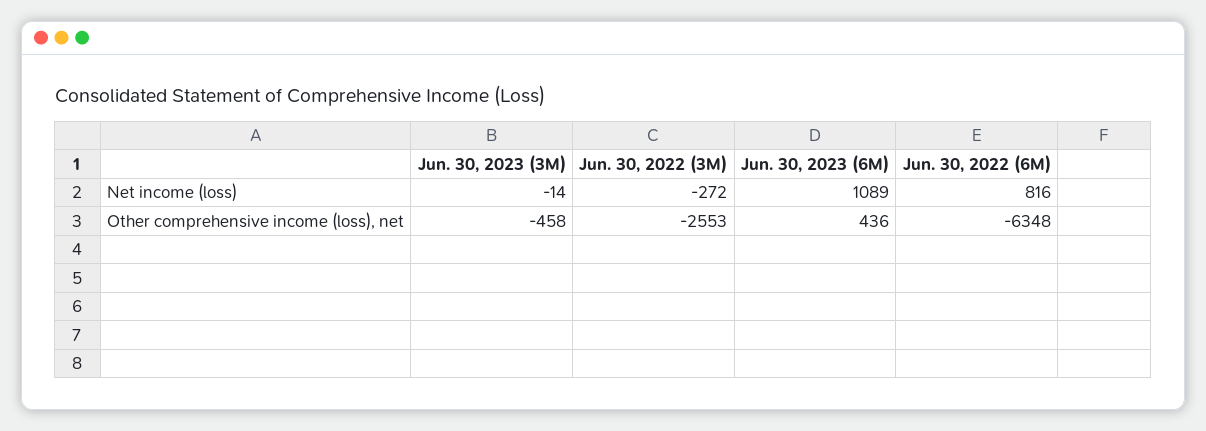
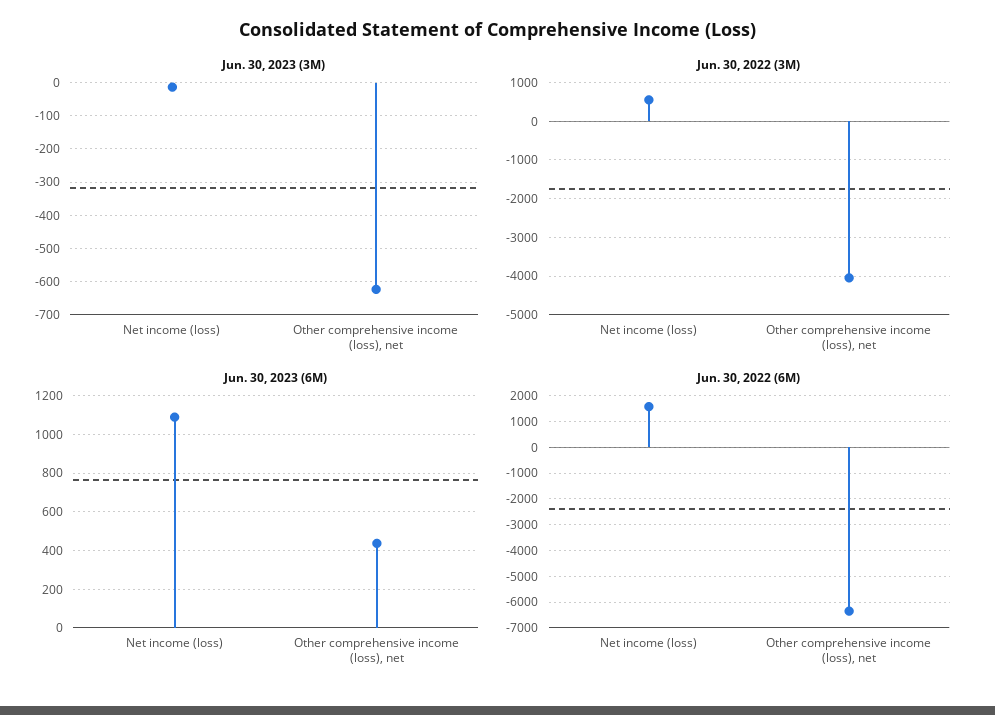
Jun. 30, 2022 (3M), Net income (loss): -272 -> 600
Jun. 30, 2022 (6M), Net income (loss): 816 -> 1500
Jun. 30, 2023 (3M), Other comprehensive income (loss), net: -458 -> -620
Jun. 30, 2022 (3M), Other comprehensive income (loss), net: -2553 -> -4000

